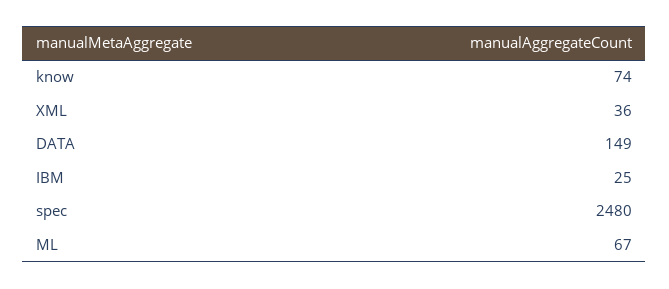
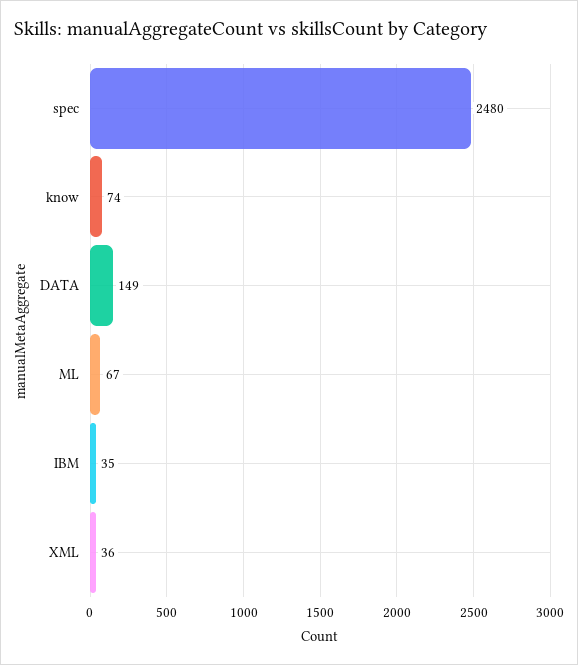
IBM: 25 -> 35

